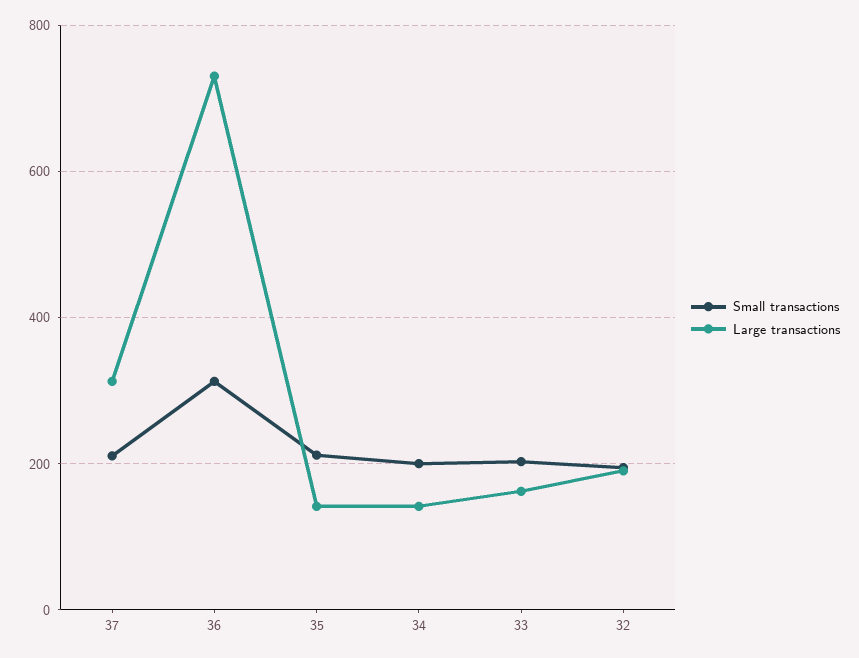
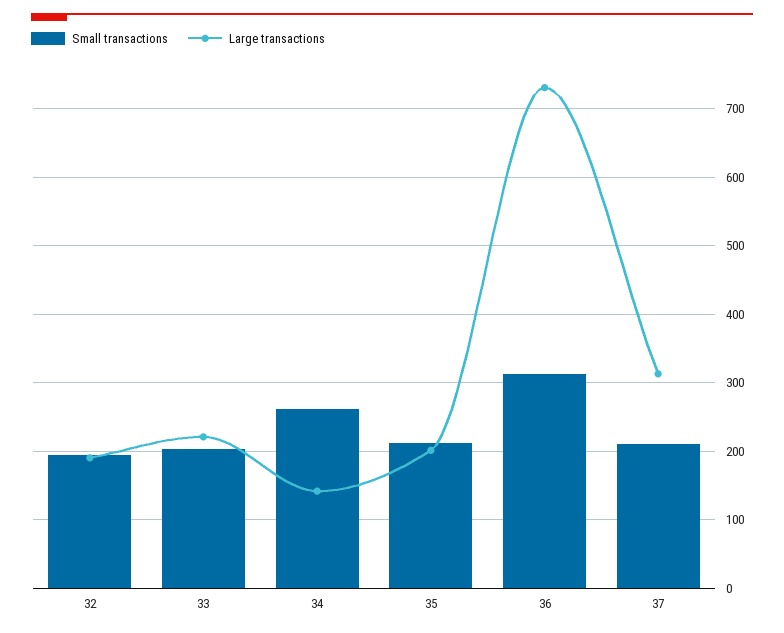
Large transactions, 35: 140 -> 200
Small transactions, 34: 200 -> 260
Large transactions, 33: 160 -> 220

